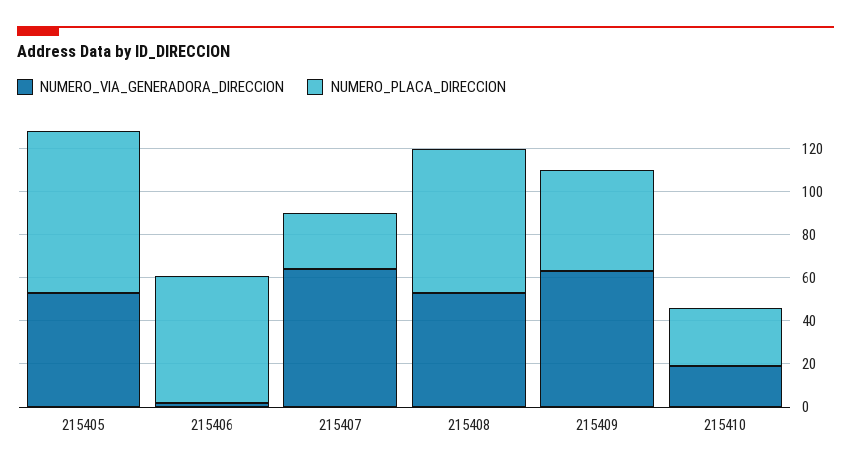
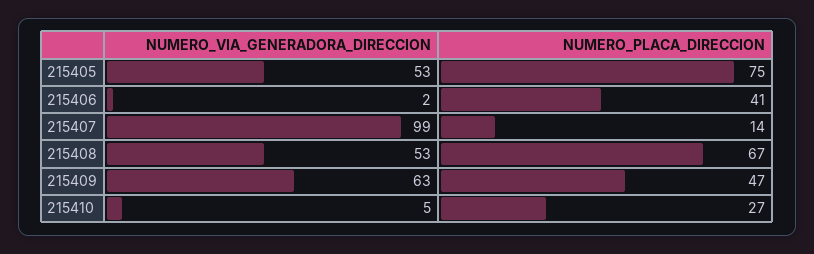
NUMERO_PLACA_DIRECCION, 215406: 60 -> 41
NUMERO_VIA_GENERADORA_DIRECCION, 215407: 65 -> 99
NUMERO_PLACA_DIRECCION, 215407: 25 -> 14
NUMERO_VIA_GENERADORA_DIRECCION, 215410: 20 -> 5

